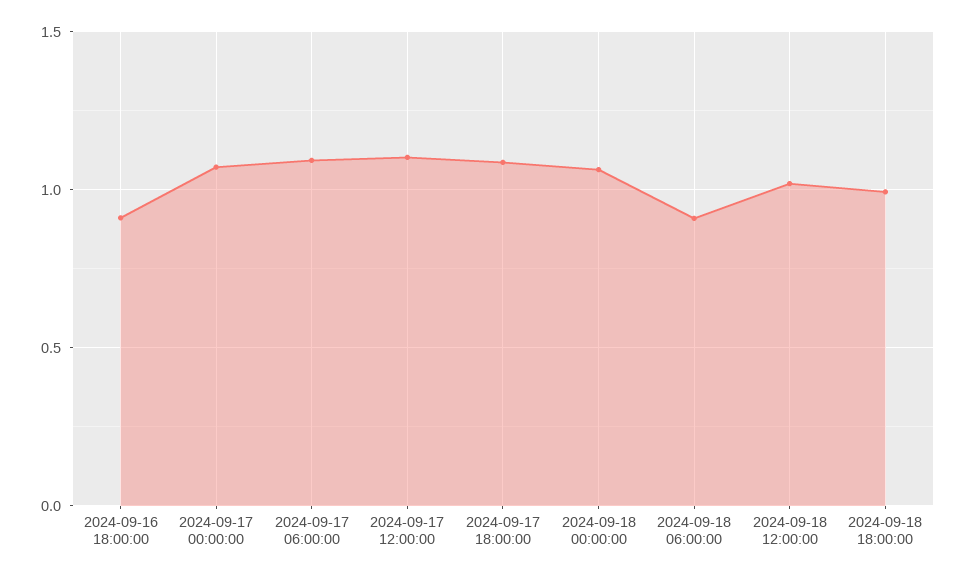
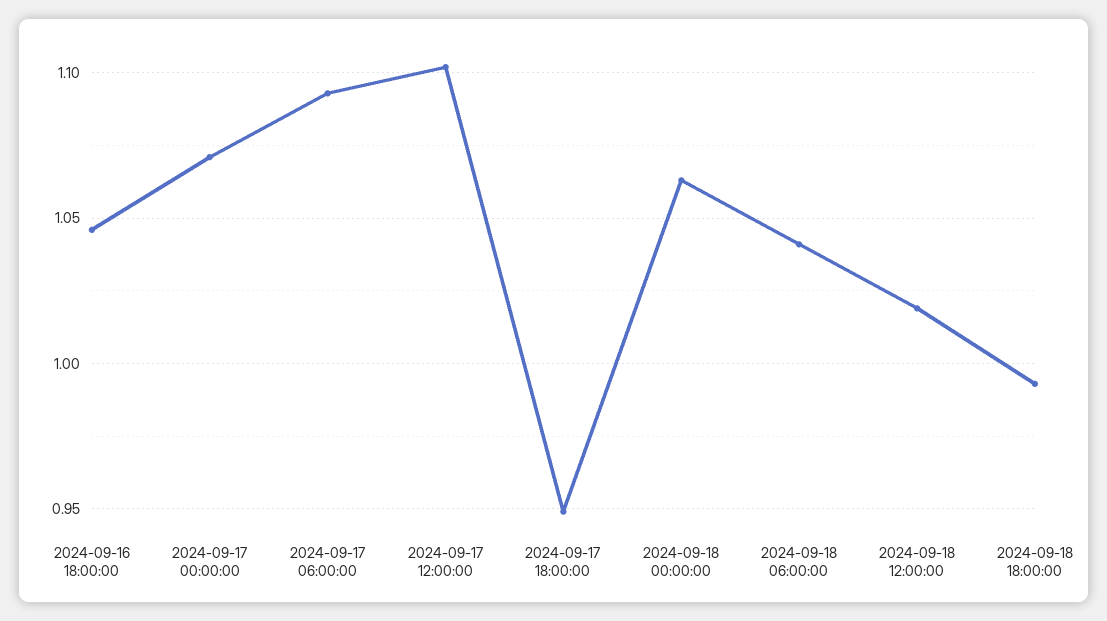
2024-09-16 18:00:00: 0.9 -> 1.045
2024-09-17 18:00:00: 1.1 -> 0.95
2024-09-18 06:00:00: 0.9 -> 1.04

